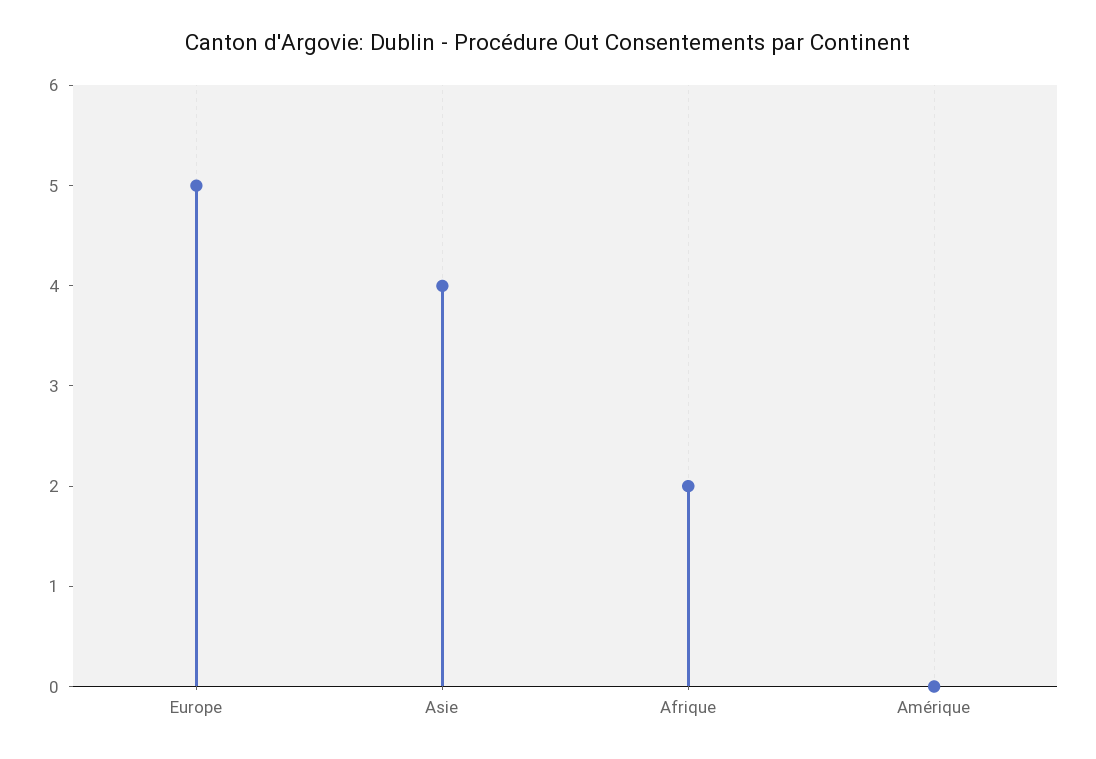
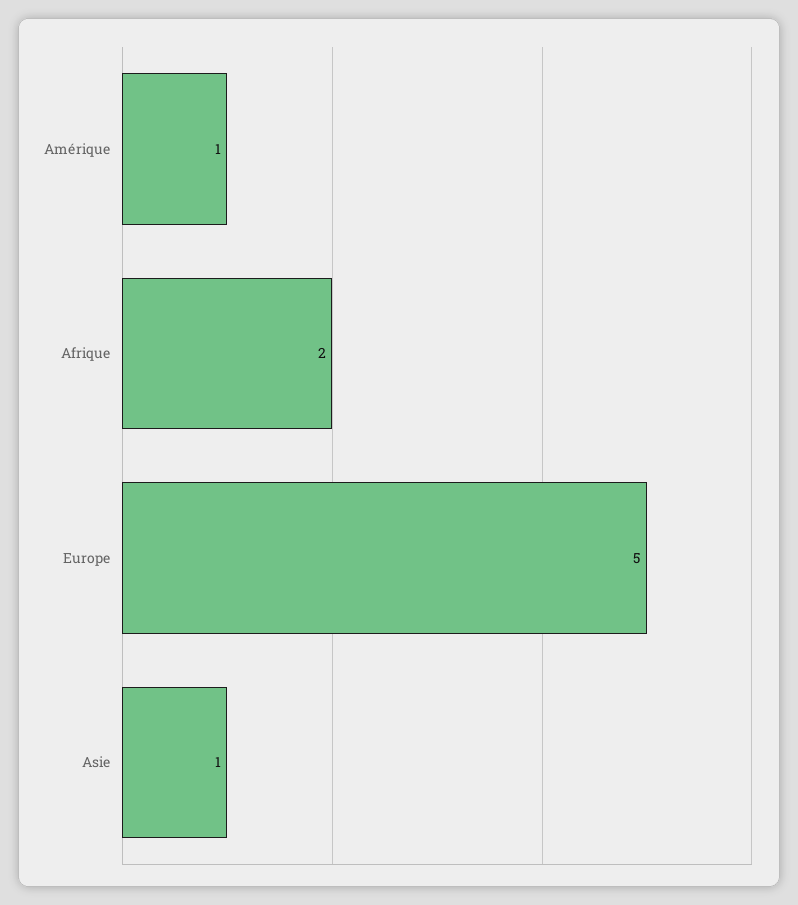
Asie: 4 -> 1
Amérique: 0 -> 1

